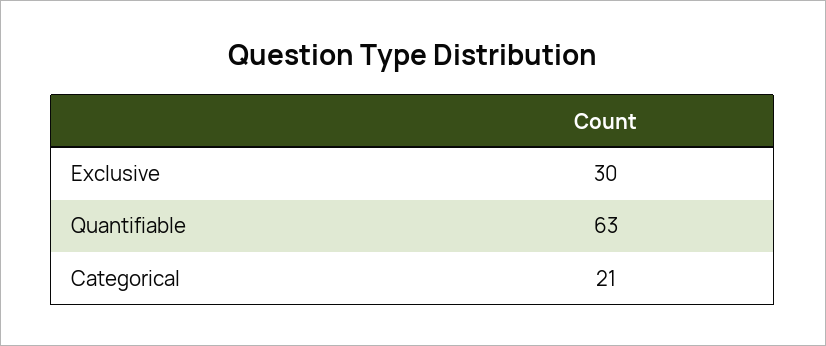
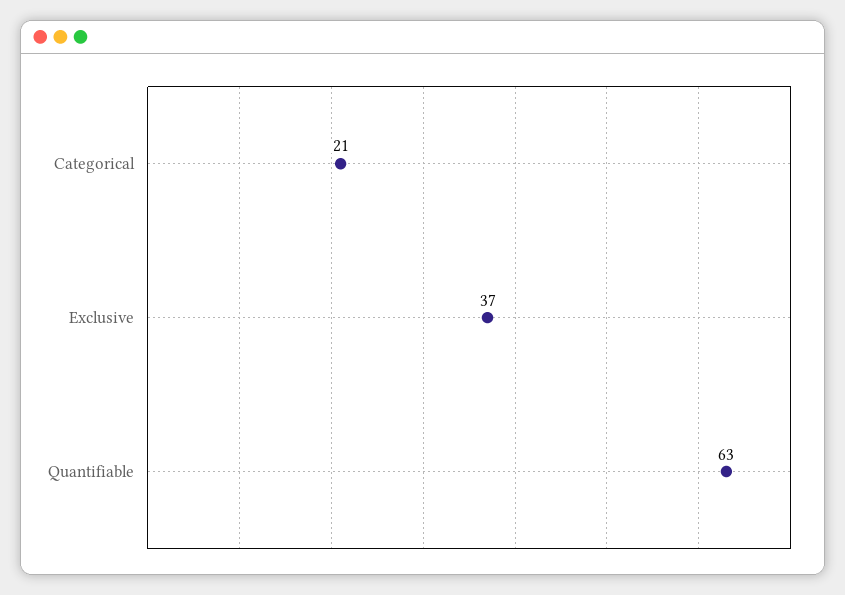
Exclusive: 30 -> 37

